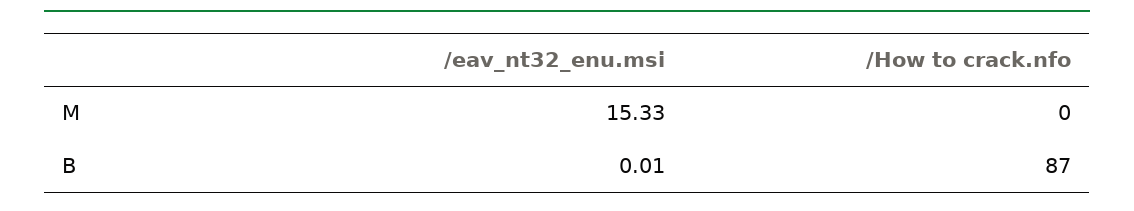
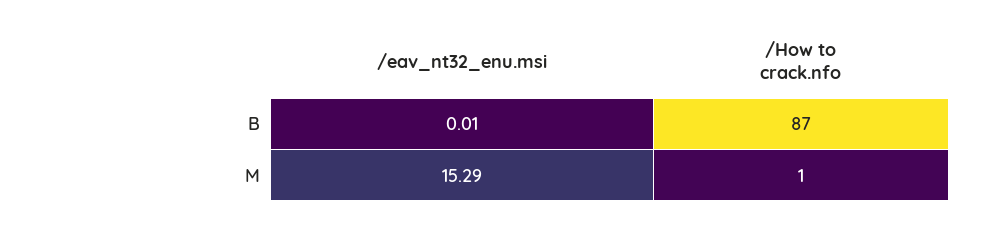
/eav_nt32_enu.msi, M: 15.33 -> 15.29
/How to crack.nfo, M: 0 -> 1

